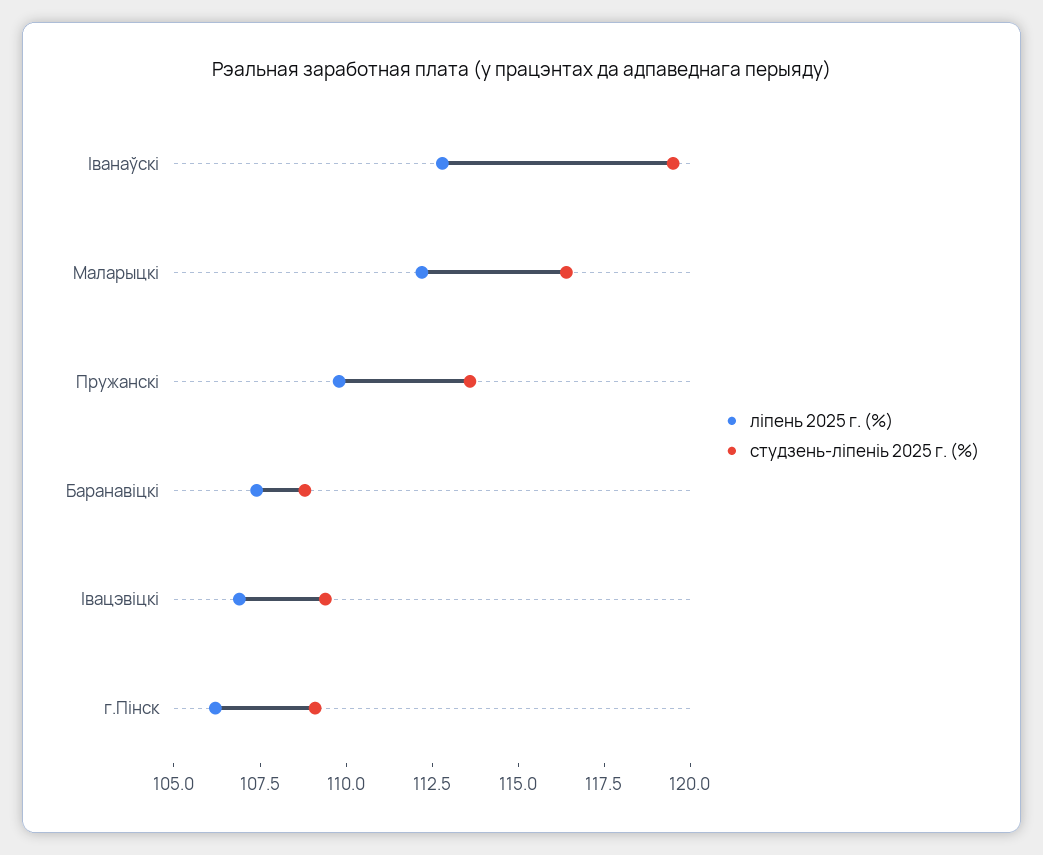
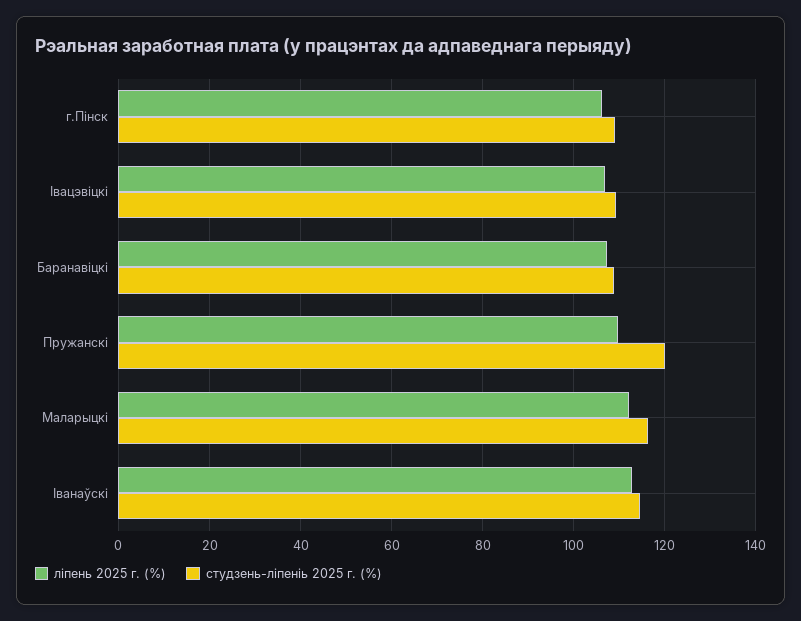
студзень-лiпенiь 2025 г. (%), Іванаўскі: 119.5 -> 114
студзень-лiпенiь 2025 г. (%), Пружанскі: 113.5 -> 120

